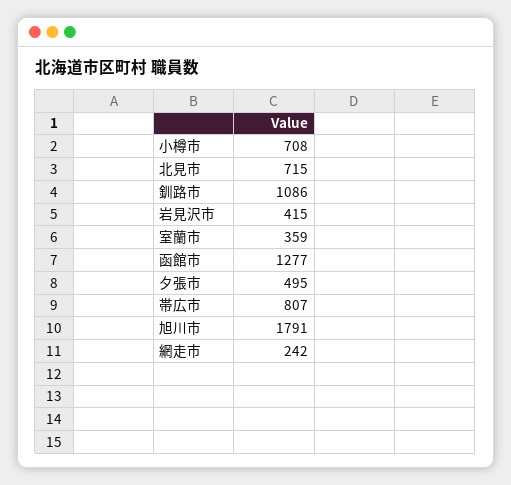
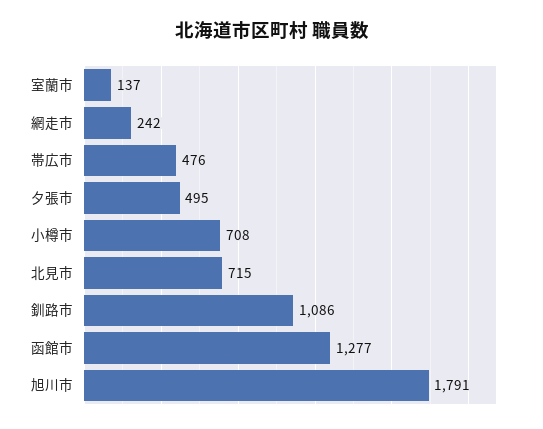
岩見沢市: 415 -> none
室蘭市: 359 -> 137
帯広市: 807 -> 476

